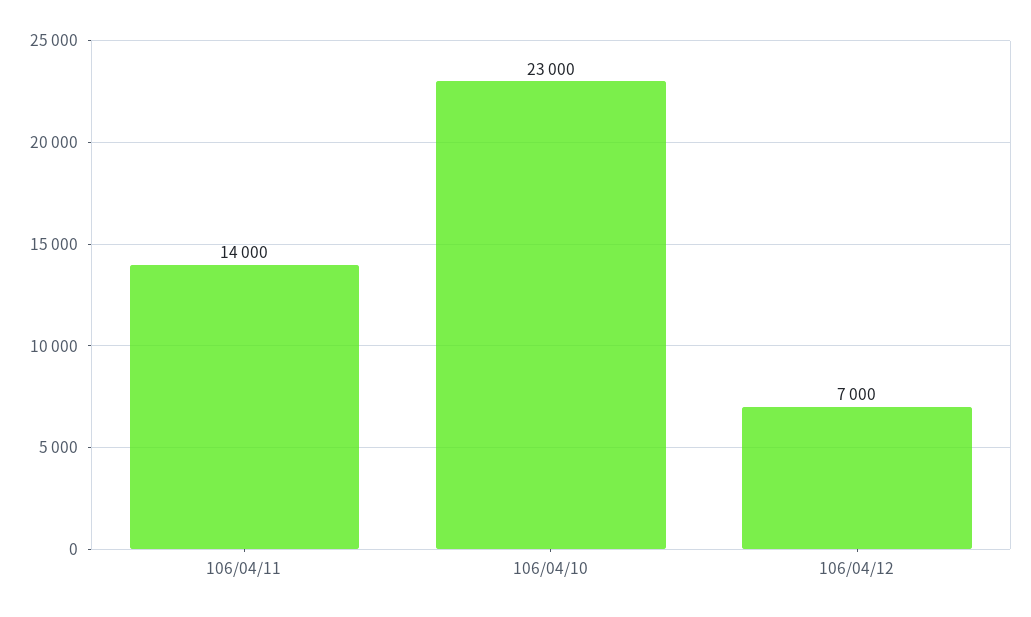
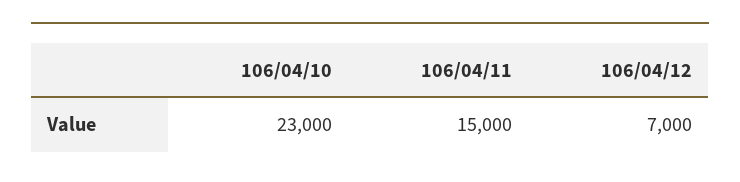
106/04/11: 14000 -> 15000

